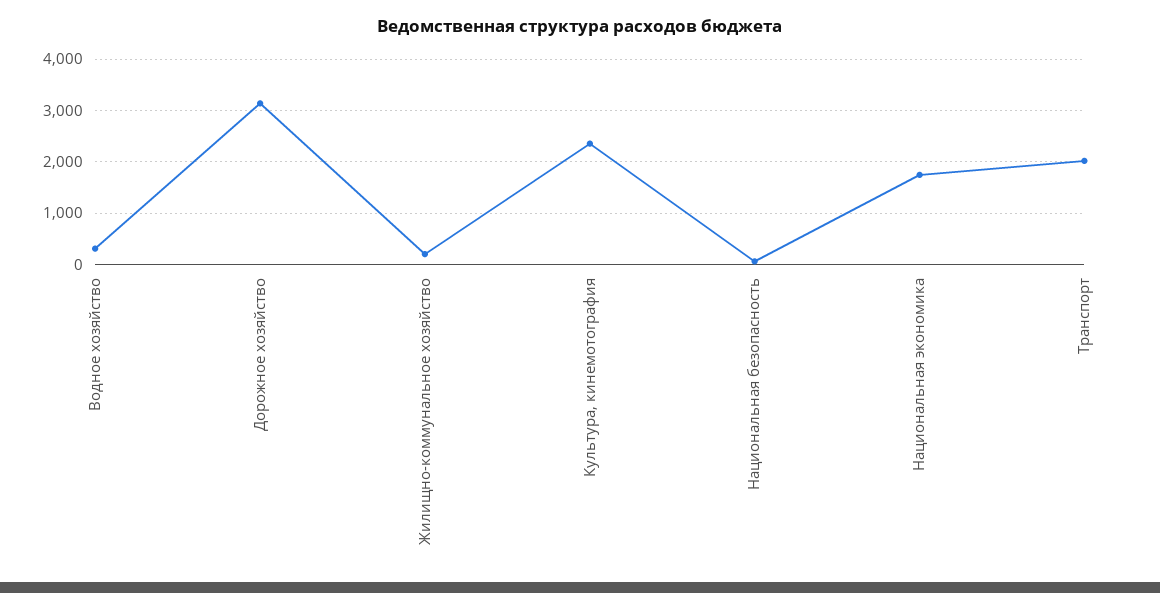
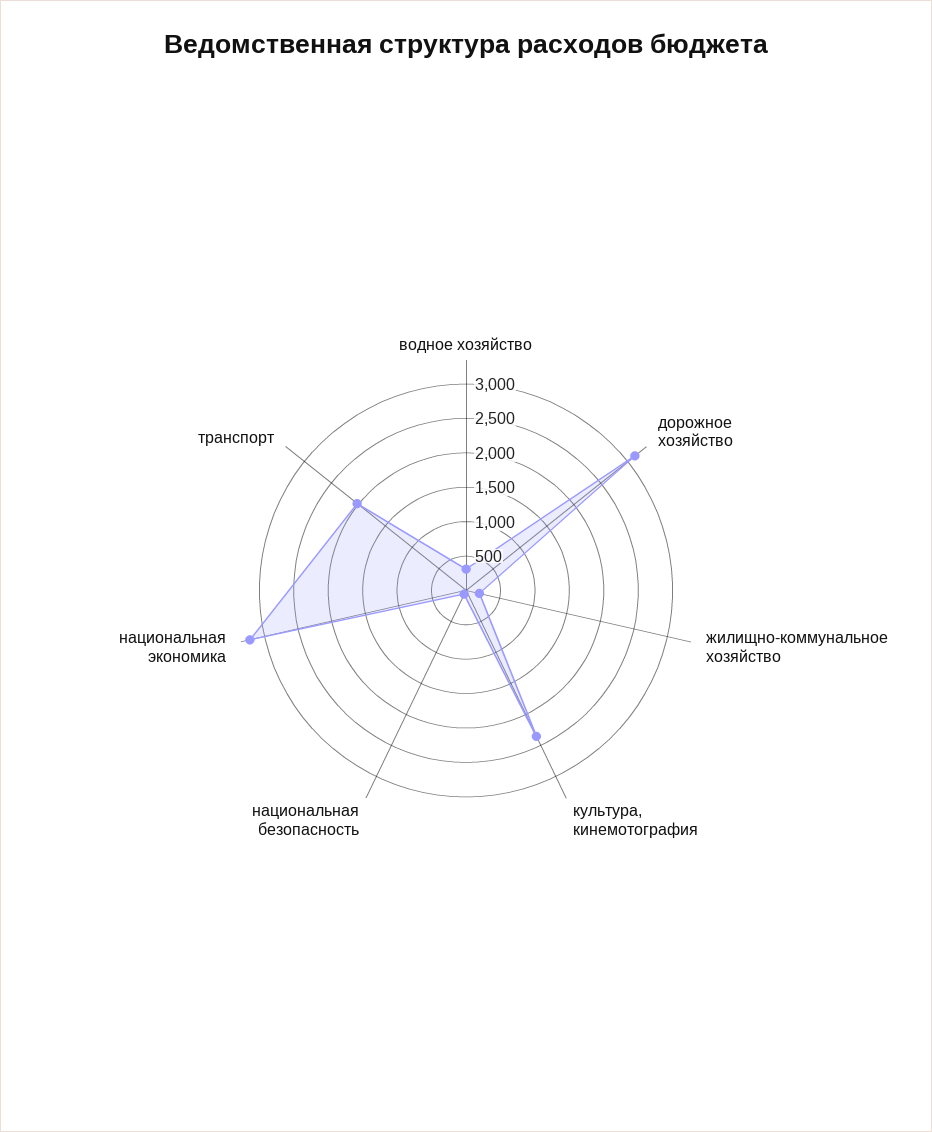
Национальная экономика: 1800 -> 3250

